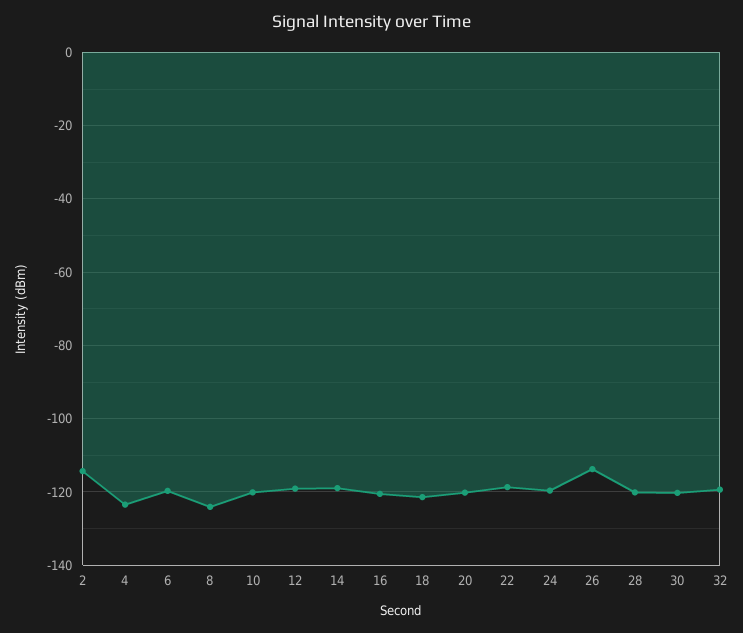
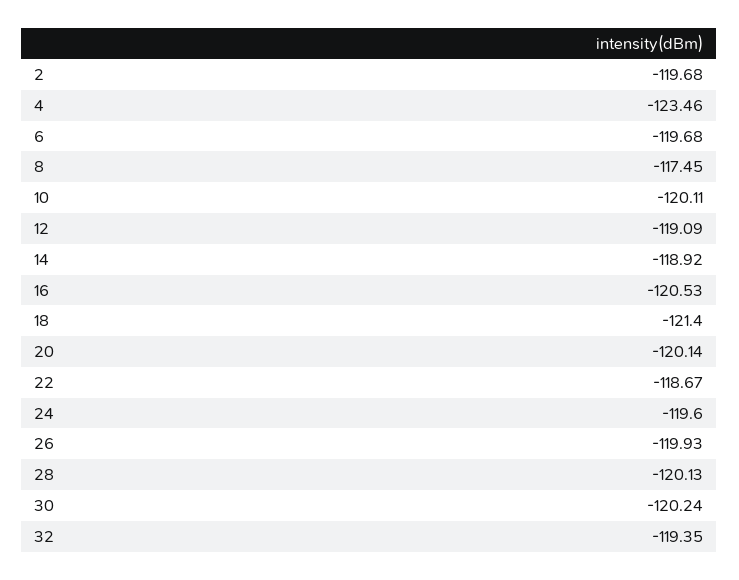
2: -114 -> -119.68
8: -124 -> -117.45
26: -114 -> -119.93

